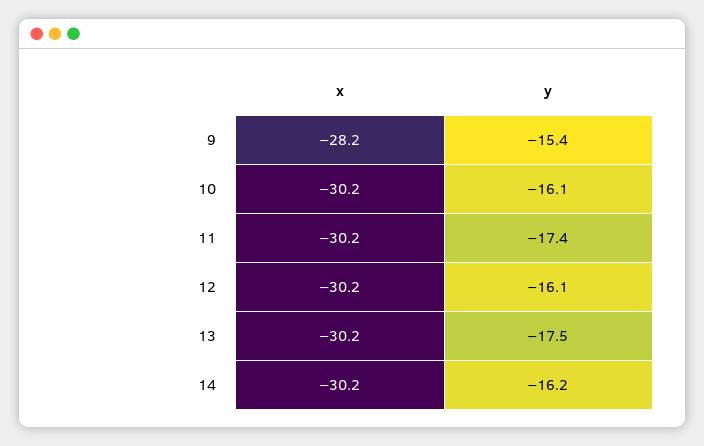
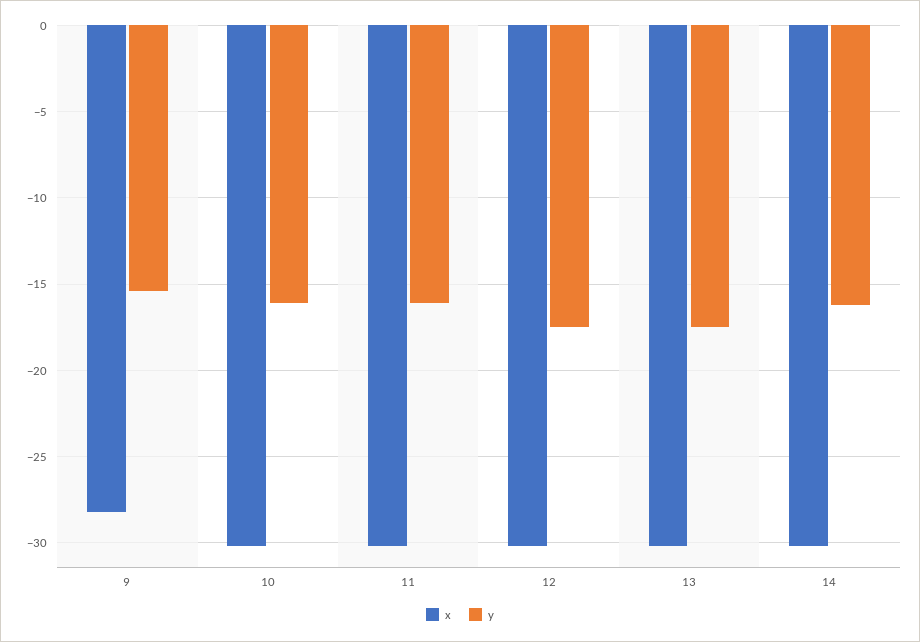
y, 11: -17.4 -> -16
y, 12: -16.1 -> -17.5

